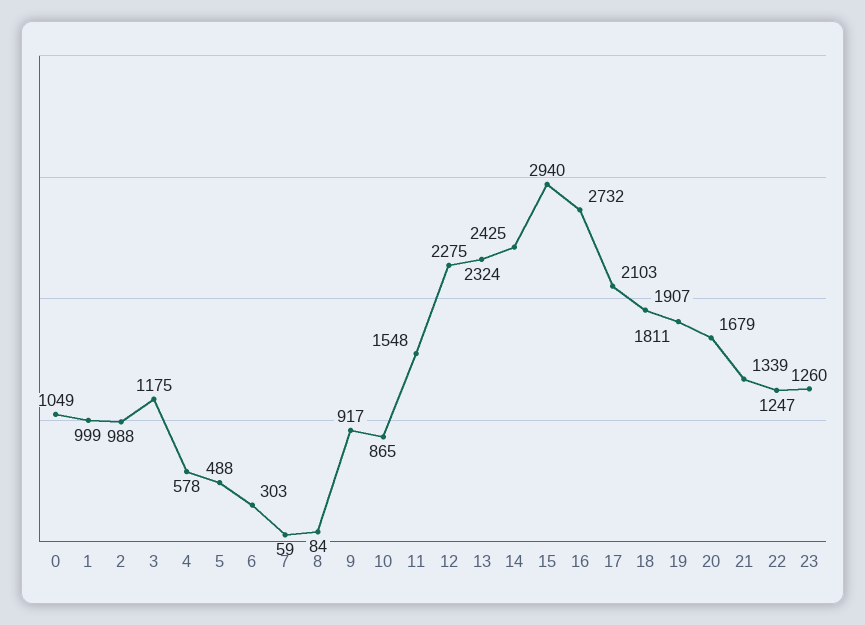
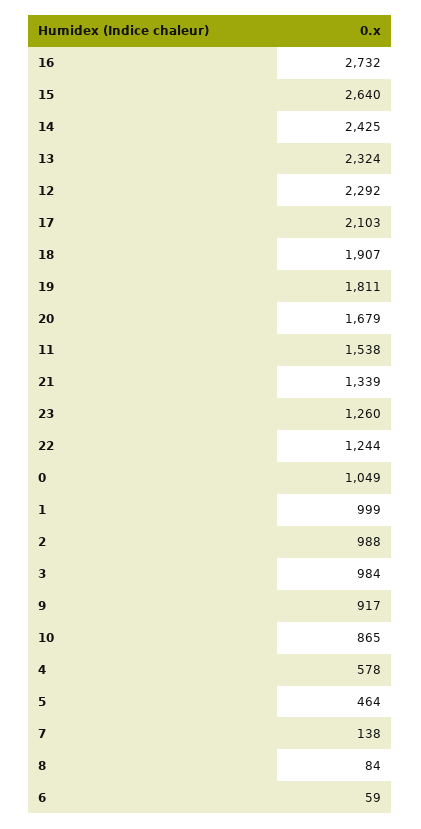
3: 1175 -> 984
5: 488 -> 464
6: 303 -> 59
7: 59 -> 138
11: 1548 -> 1538
12: 2275 -> 2292
15: 2940 -> 2640
22: 1247 -> 1244

